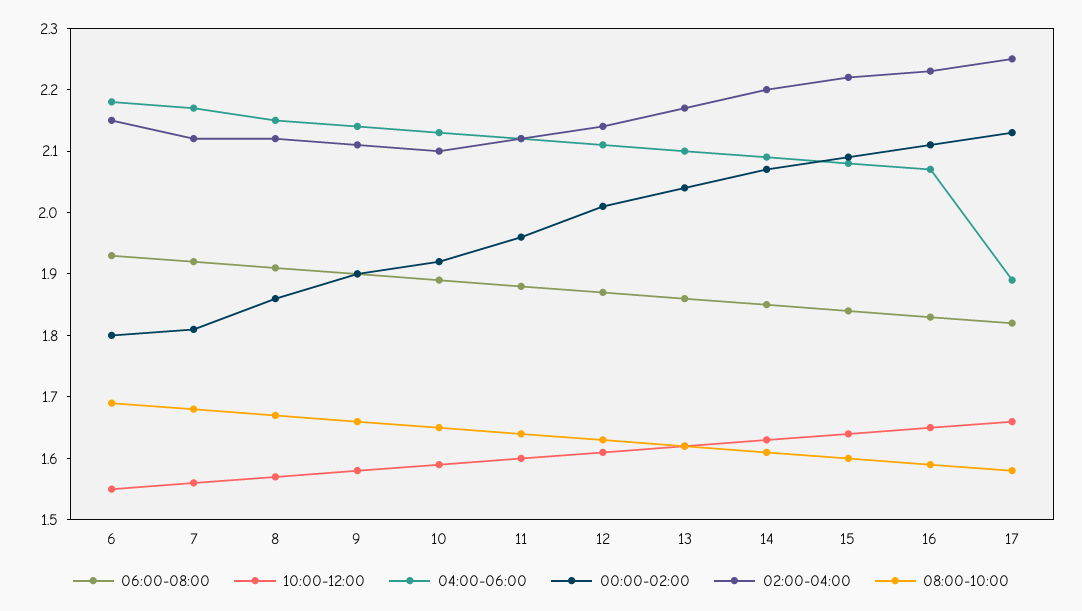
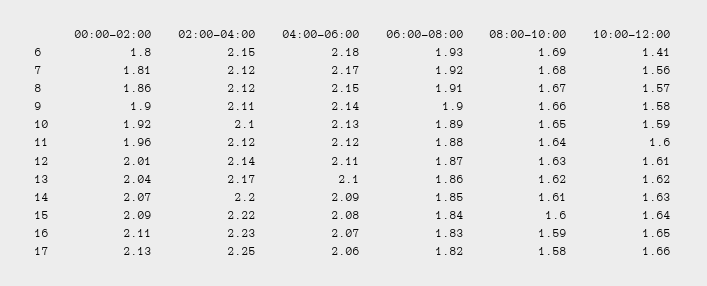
10:00-12:00, 6: 1.55 -> 1.41
04:00-06:00, 17: 1.9 -> 2.06

